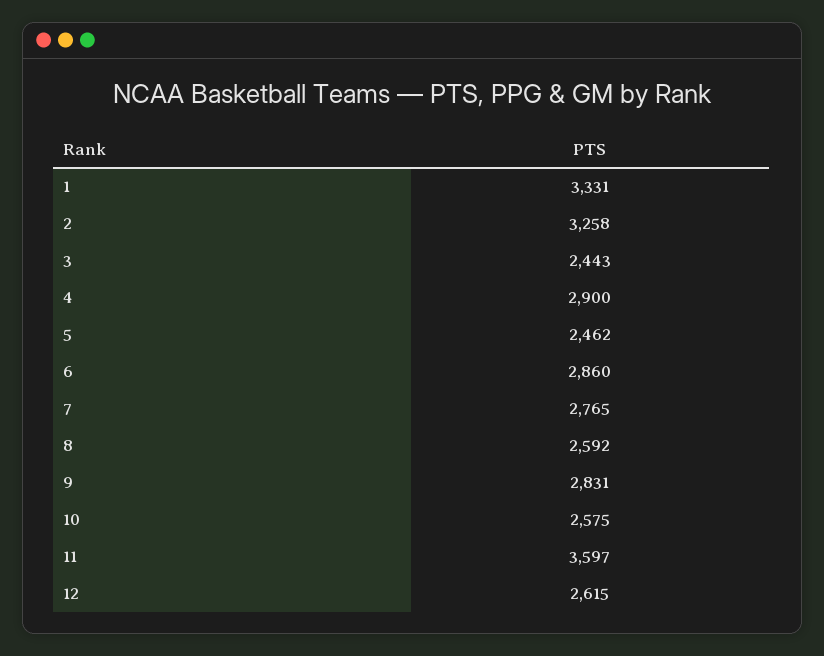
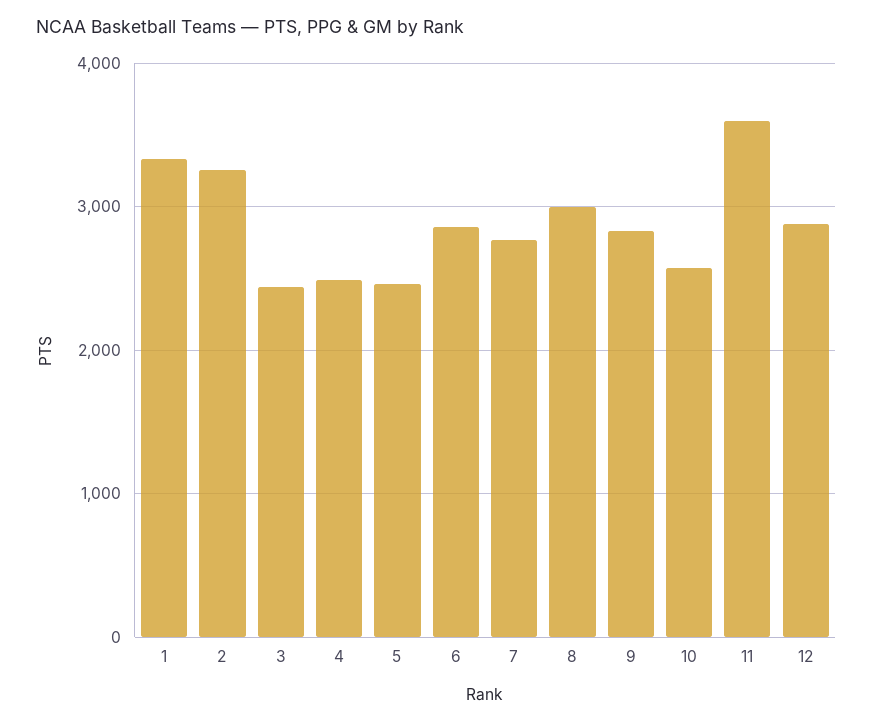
4: 2900 -> 2500
8: 2592 -> 3000
12: 2615 -> 2900

